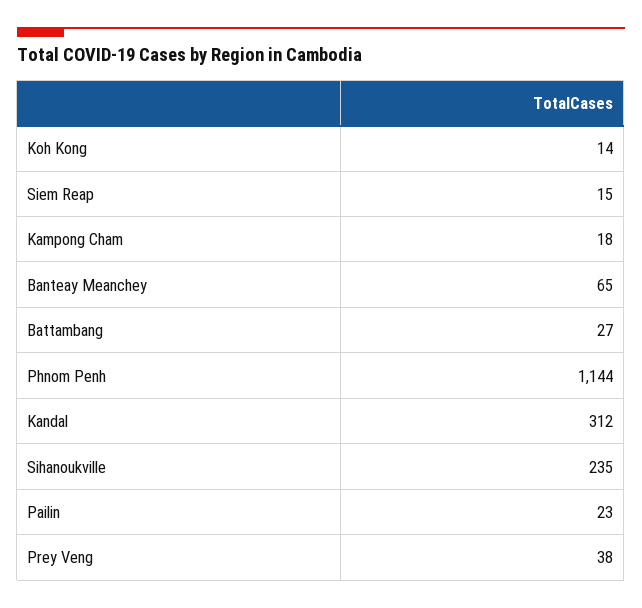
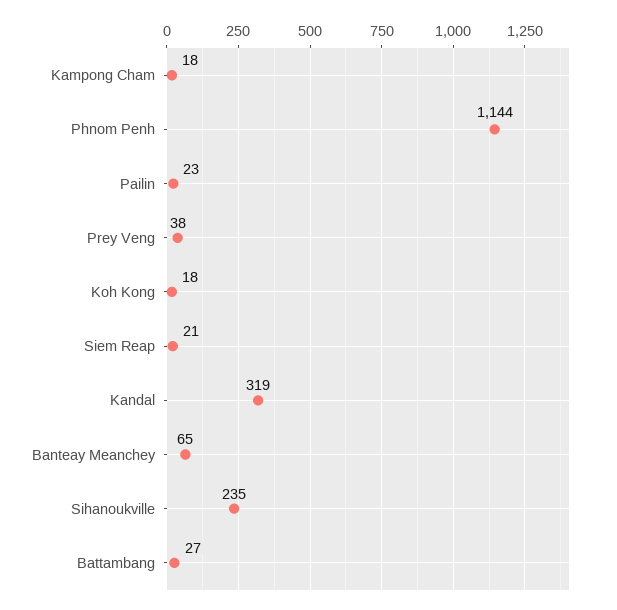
Koh Kong: 14 -> 18
Siem Reap: 15 -> 21
Kandal: 312 -> 319

